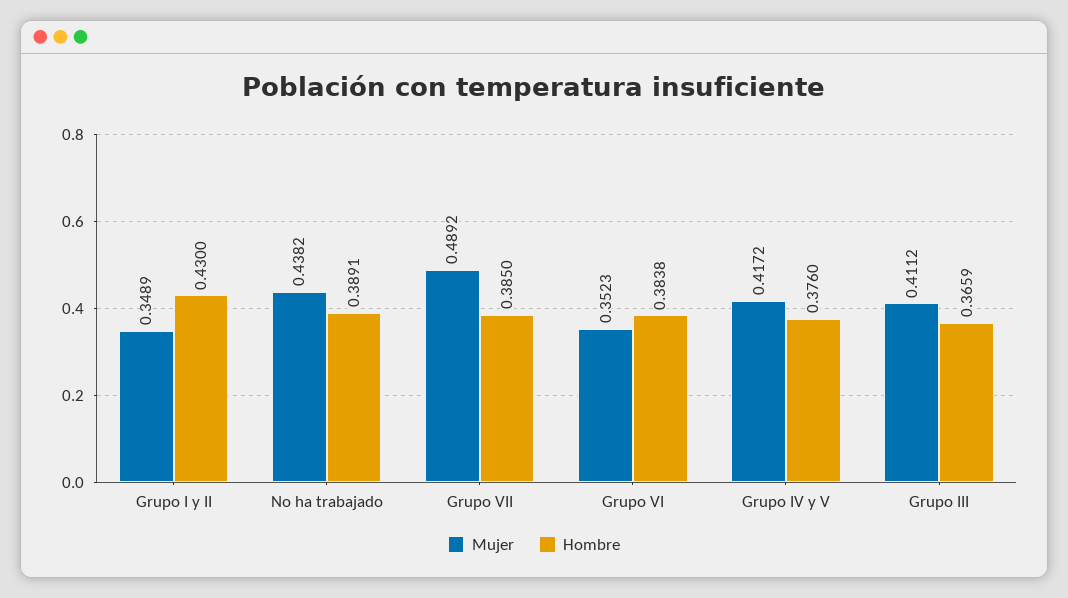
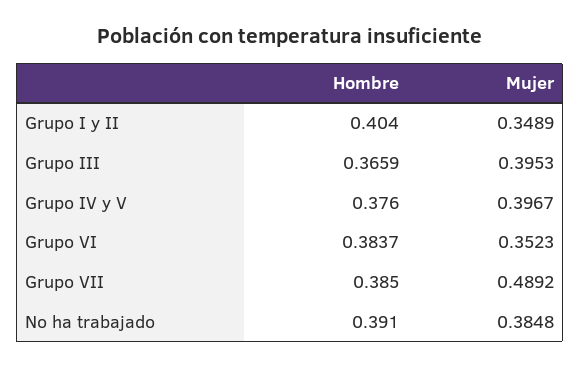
Hombre, Grupo I y II: 0.43 -> 0.404
Mujer, No ha trabajado: 0.4382 -> 0.3848
Hombre, No ha trabajado: 0.3891 -> 0.391
Hombre, Grupo VI: 0.3838 -> 0.3837
Mujer, Grupo IV y V: 0.4172 -> 0.3967
Mujer, Grupo III: 0.4112 -> 0.3953

